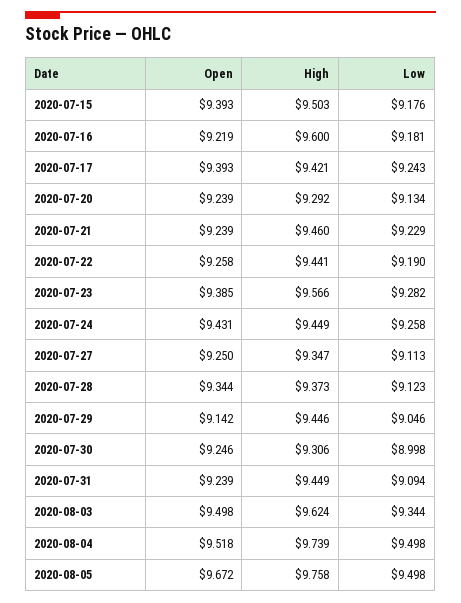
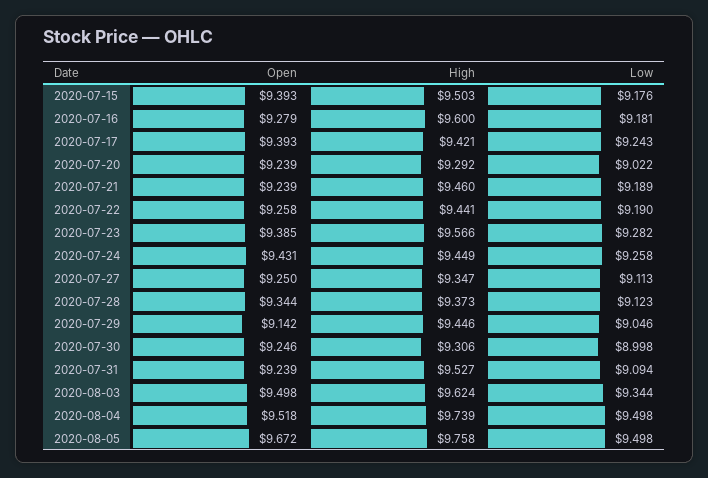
Open, 2020-07-16: 9.219 -> 9.279
Low, 2020-07-20: 9.134 -> 9.022
Low, 2020-07-21: 9.229 -> 9.189
High, 2020-07-31: 9.449 -> 9.527

